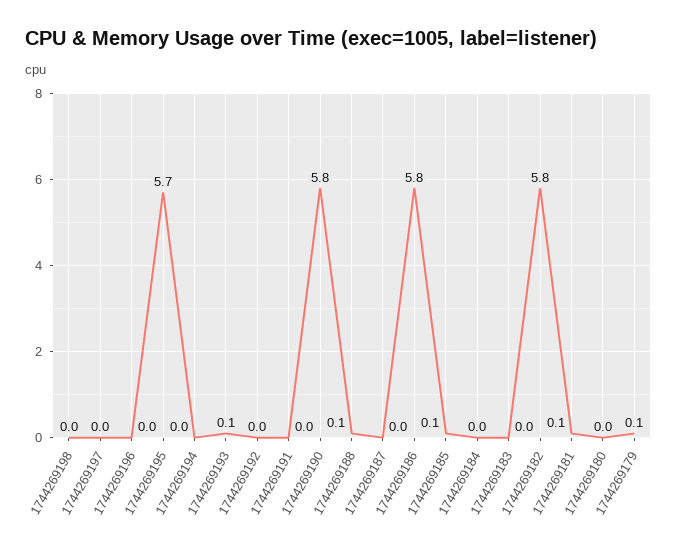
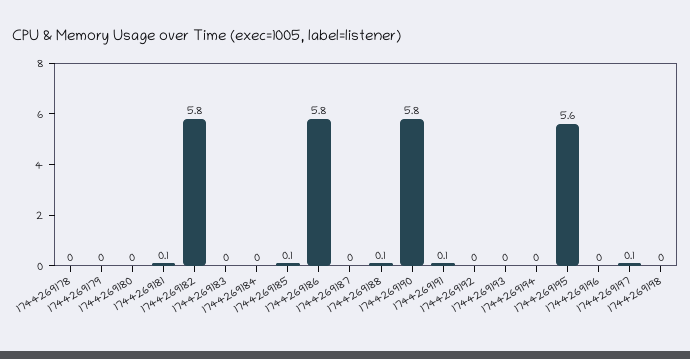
1744269197: 0 -> 0.1
1744269195: 5.7 -> 5.6
1744269193: 0.1 -> 0
1744269191: 0 -> 0.1
1744269179: 0.1 -> 0
1744269178: none -> 0

